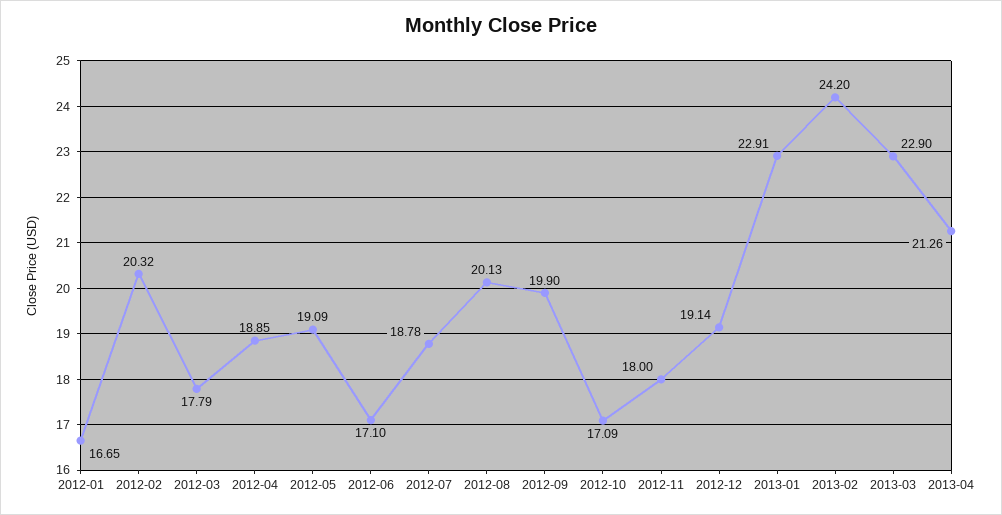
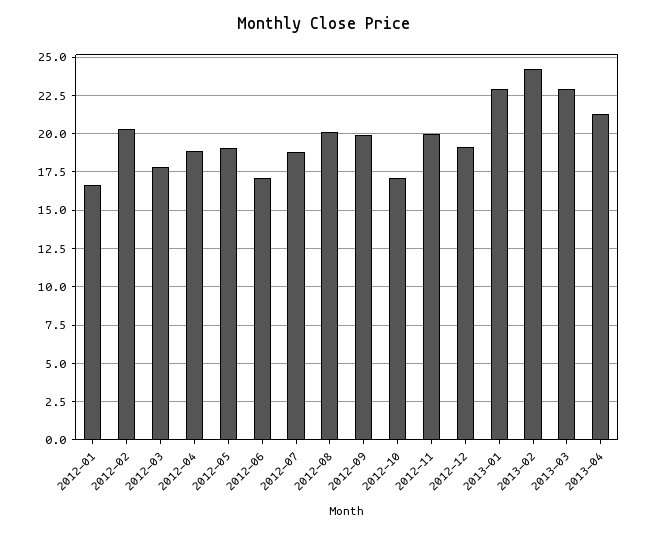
2012-11: 18 -> 20

